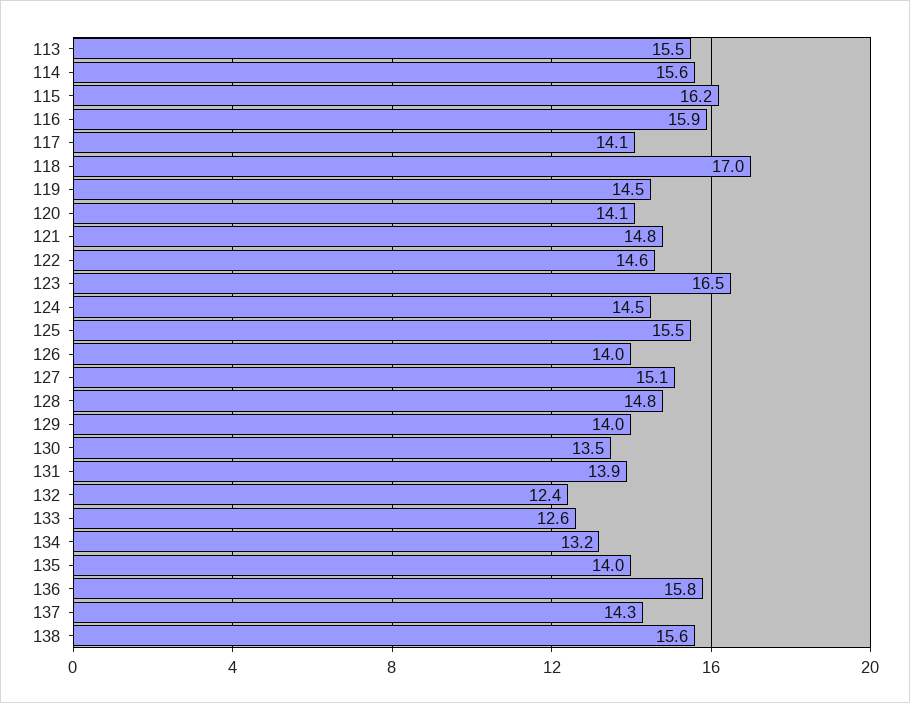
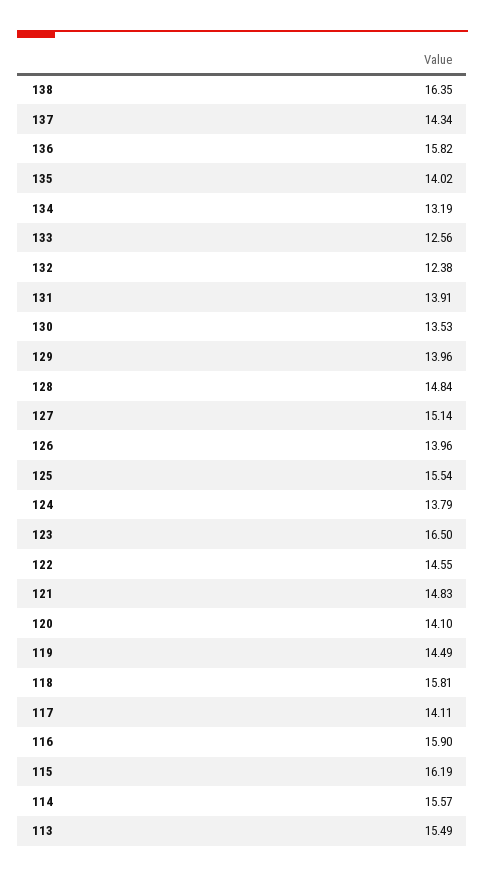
118: 17 -> 15.81
124: 14.5 -> 13.79
138: 15.6 -> 16.35

